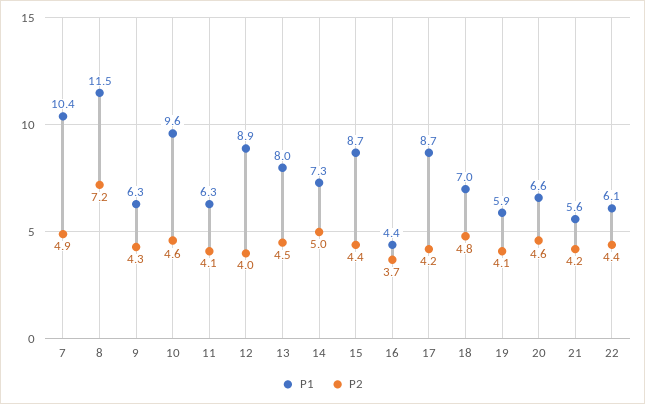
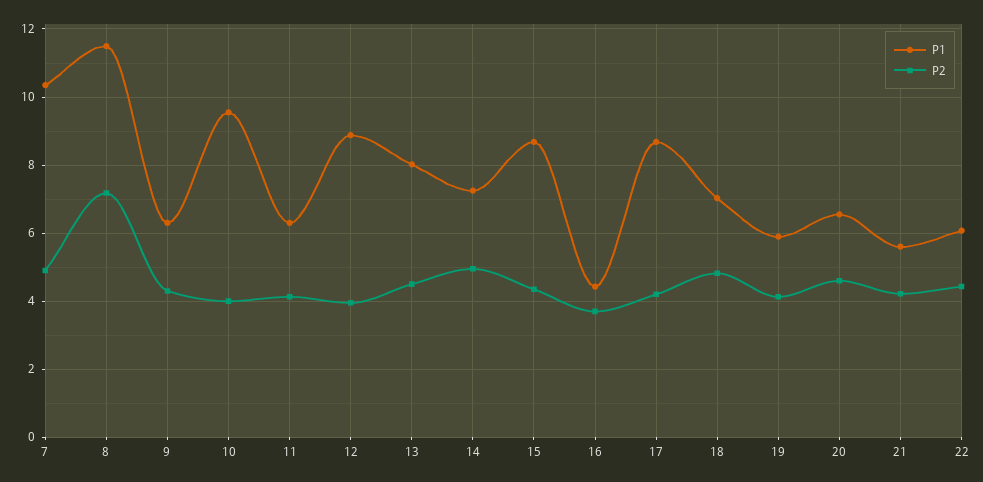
P2, 10: 4.6 -> 4

